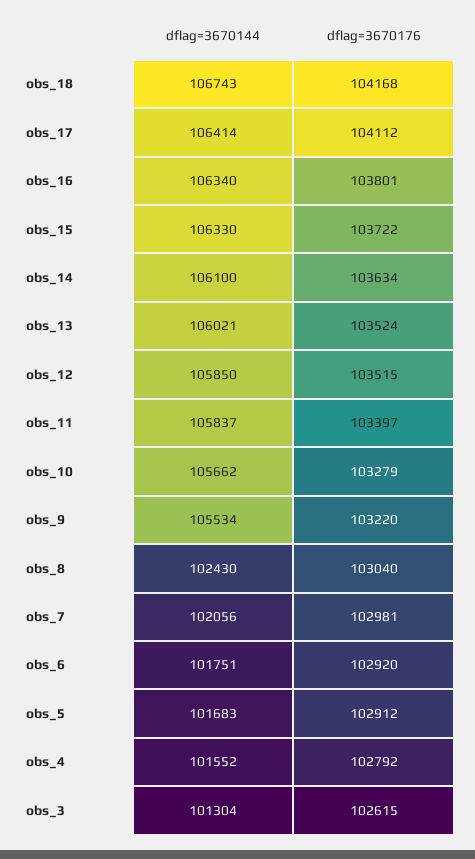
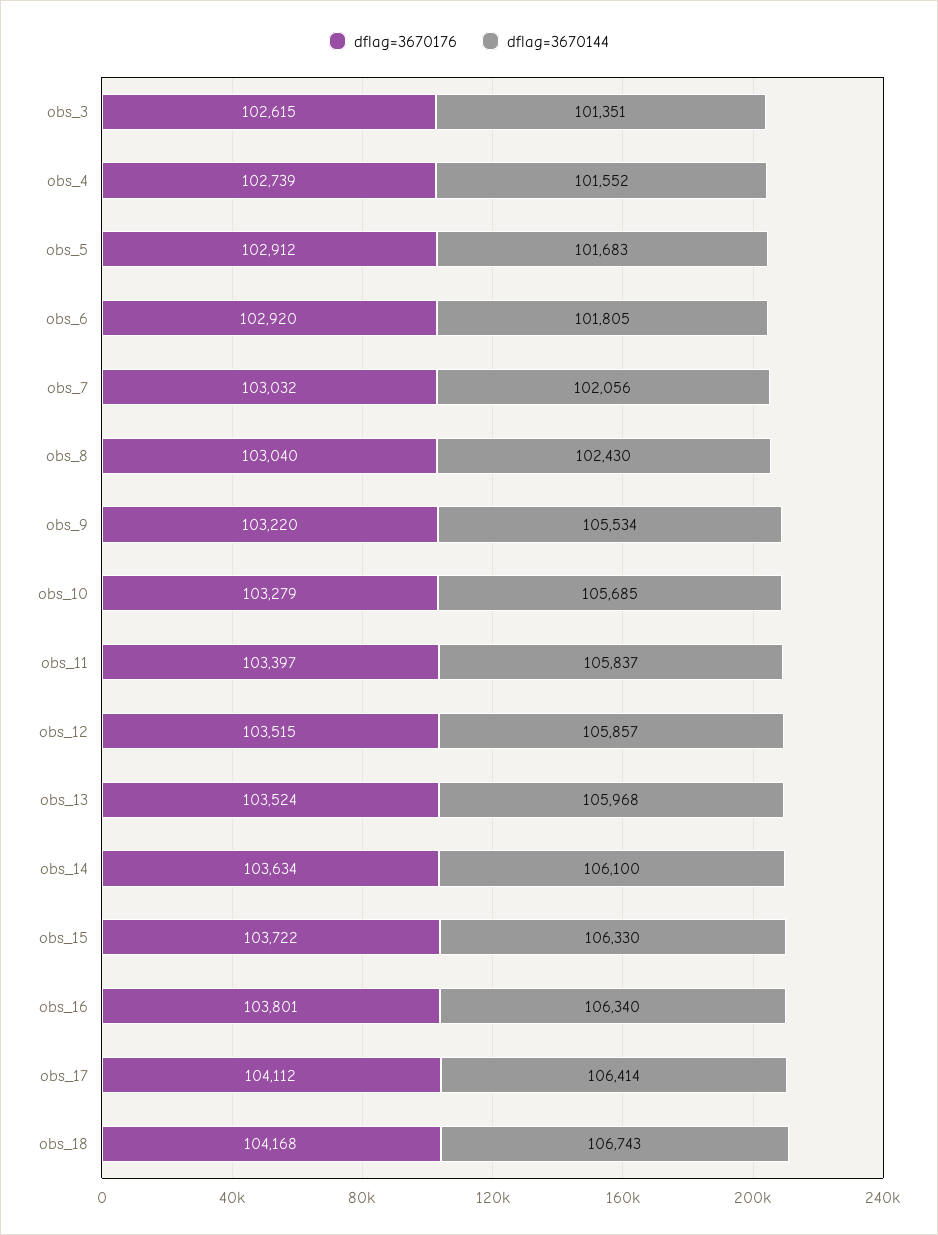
dflag=3670144, obs_13: 106021 -> 105968
dflag=3670144, obs_12: 105850 -> 105857
dflag=3670144, obs_10: 105662 -> 105685
dflag=3670176, obs_7: 102981 -> 103032
dflag=3670144, obs_6: 101751 -> 101805
dflag=3670176, obs_4: 102792 -> 102739
dflag=3670144, obs_3: 101304 -> 101351

